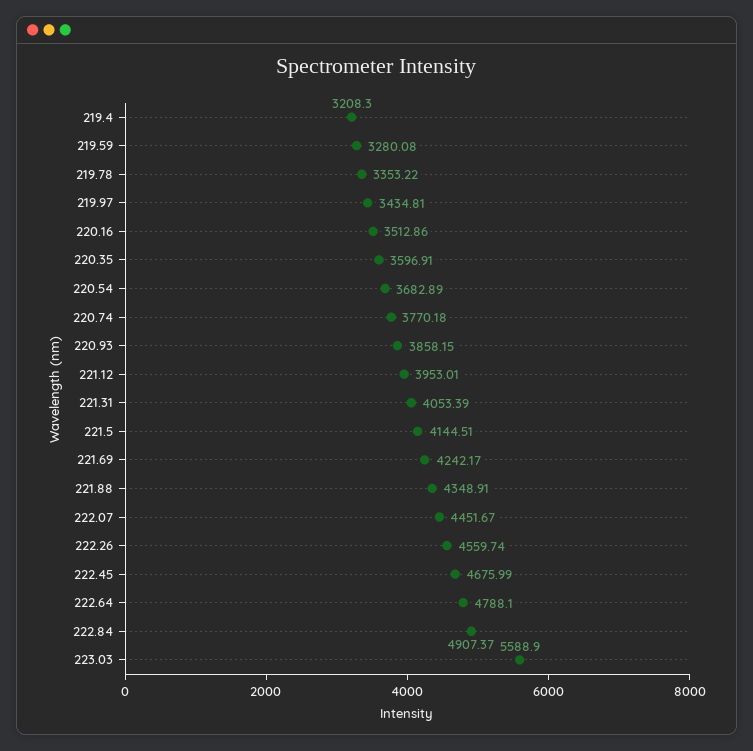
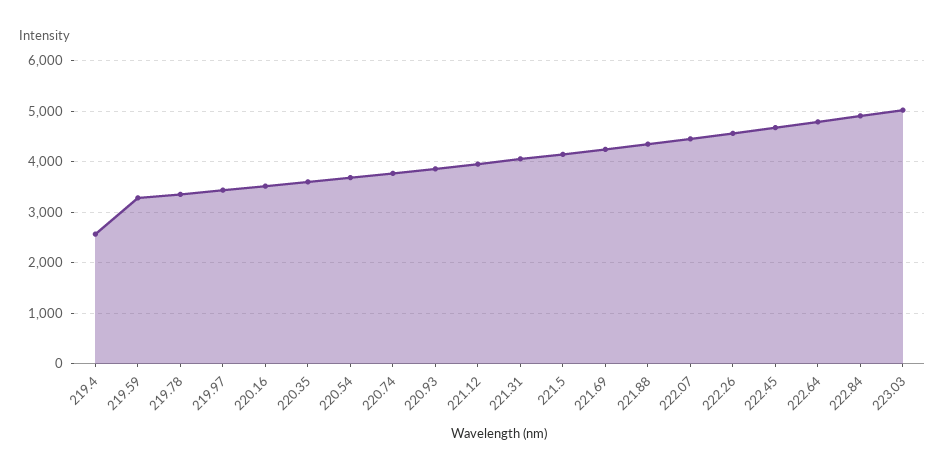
219.4: 3208.3 -> 2600
223.03: 5588.9 -> 5000

